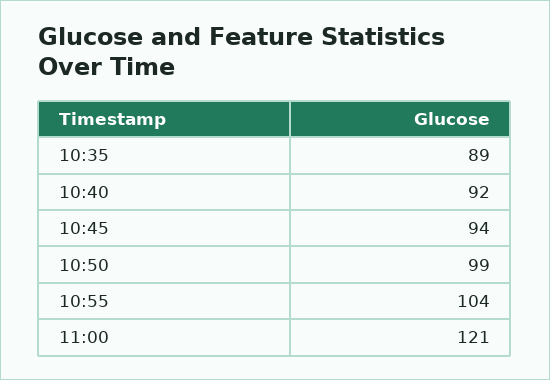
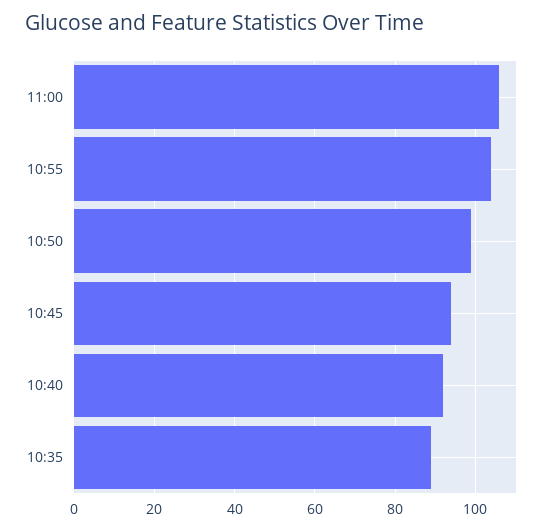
11:00: 121 -> 105

